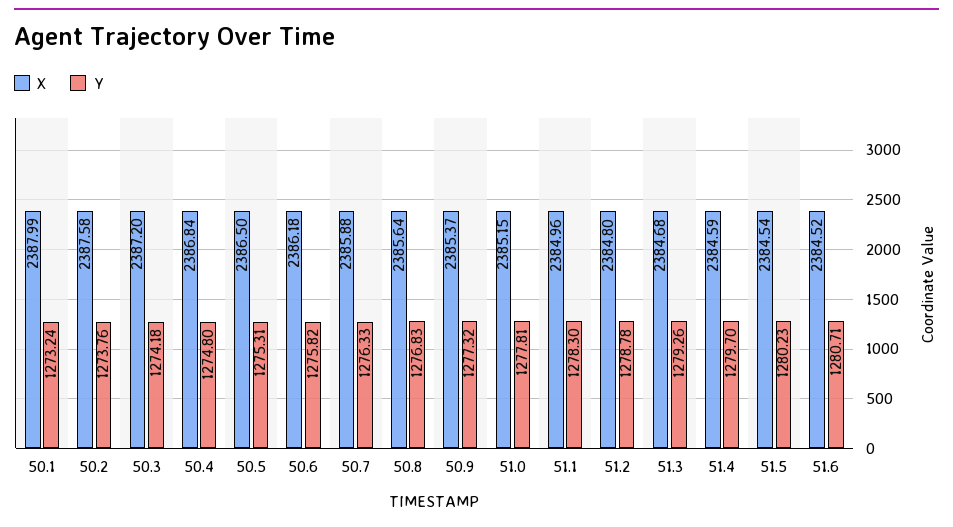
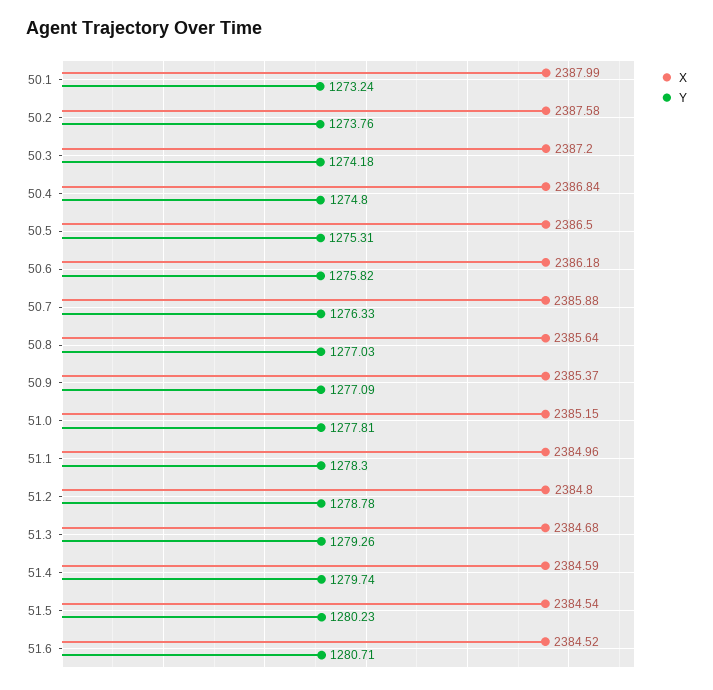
Y, 50.8: 1276.83 -> 1277.03
Y, 50.9: 1277.32 -> 1277.09
Y, 51.4: 1279.7 -> 1279.74

